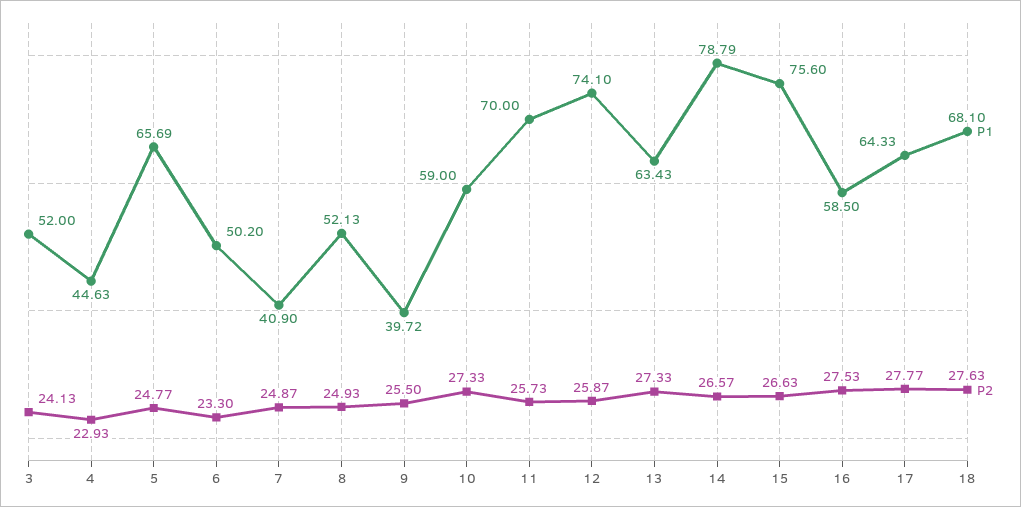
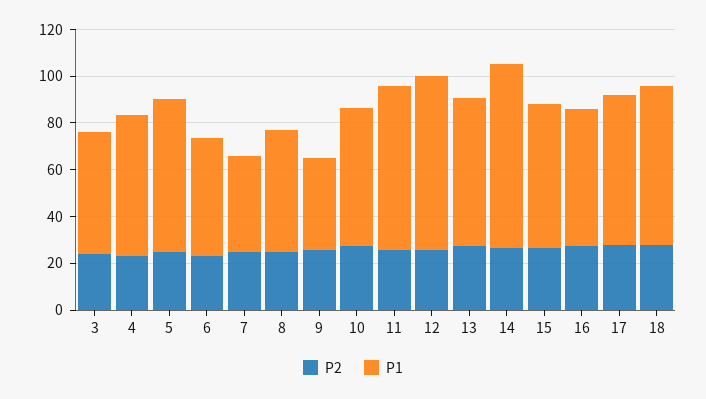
P1, 4: 44.63 -> 60
P1, 15: 75.6 -> 60

